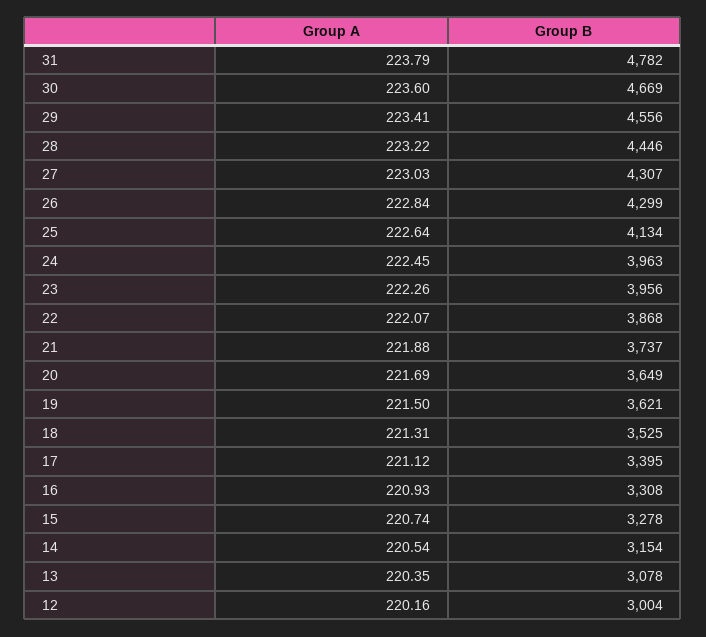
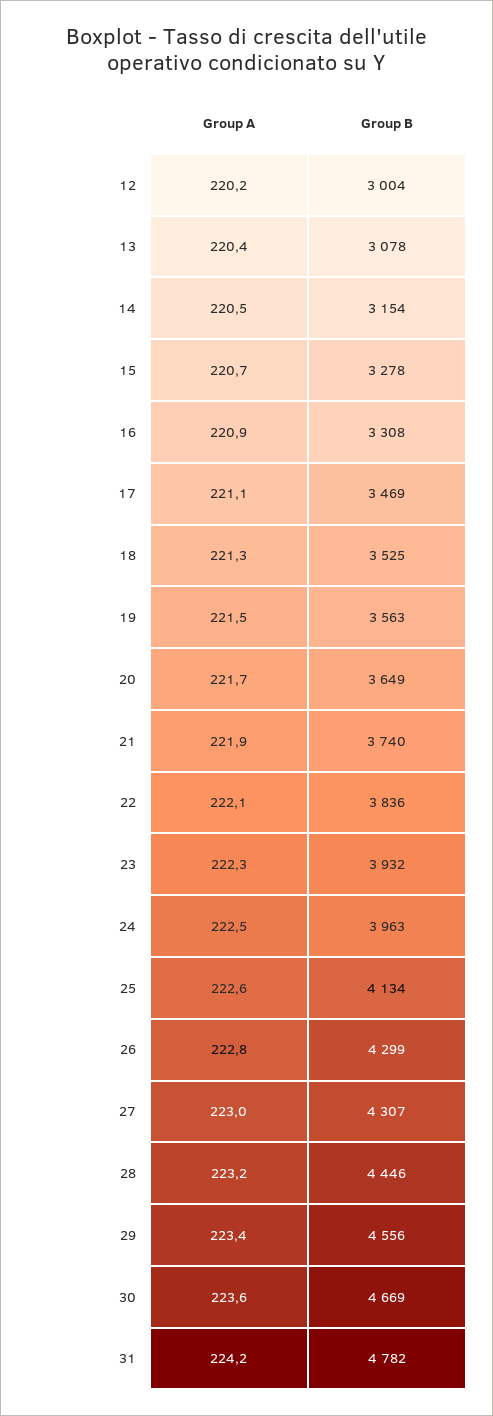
Group A, 31: 223.79 -> 224.2
Group B, 23: 3956 -> 3932
Group B, 22: 3868 -> 3836
Group B, 21: 3737 -> 3740
Group B, 19: 3621 -> 3563
Group B, 17: 3395 -> 3469

